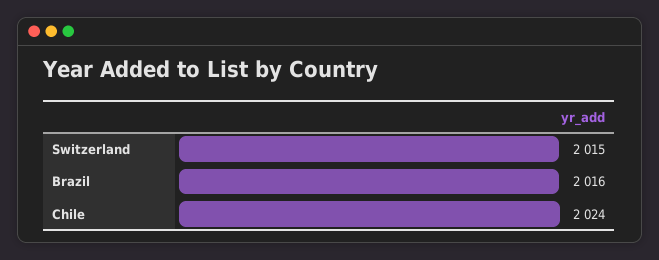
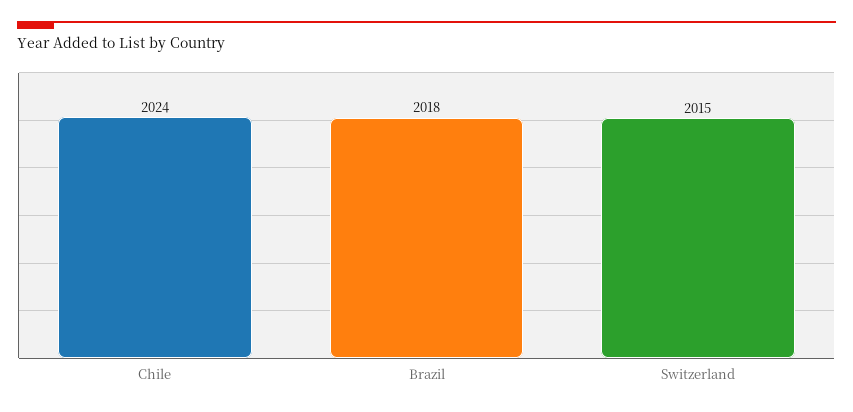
Brazil: 2016 -> 2018

